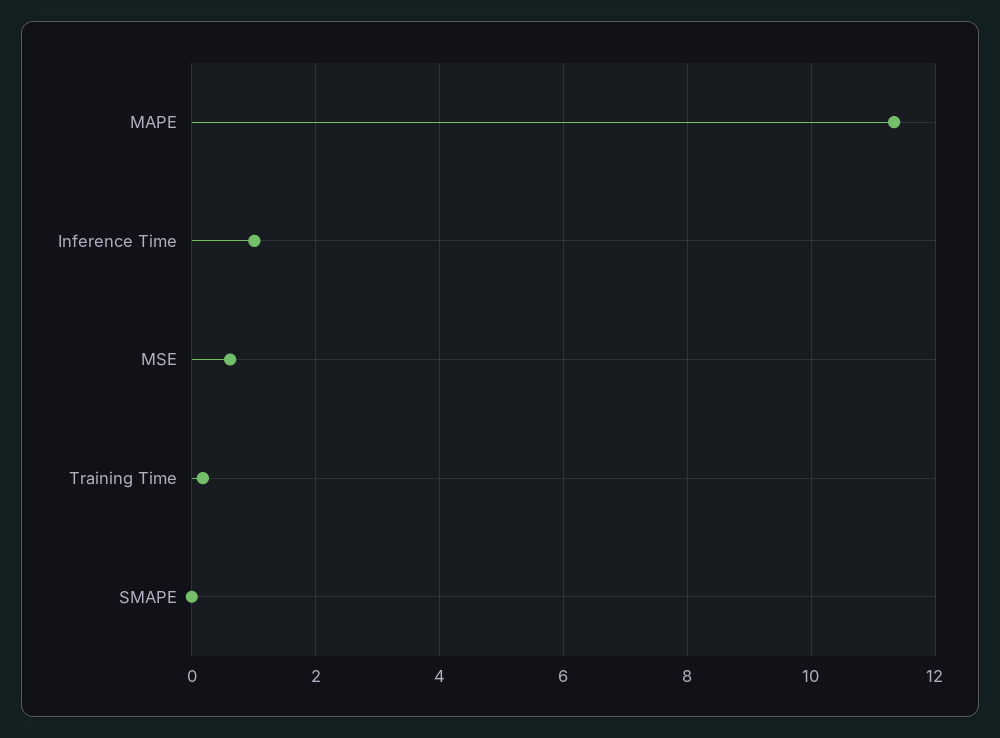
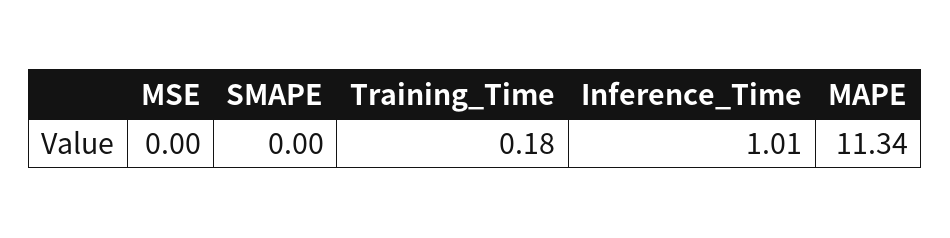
MSE: 0.6 -> 0

